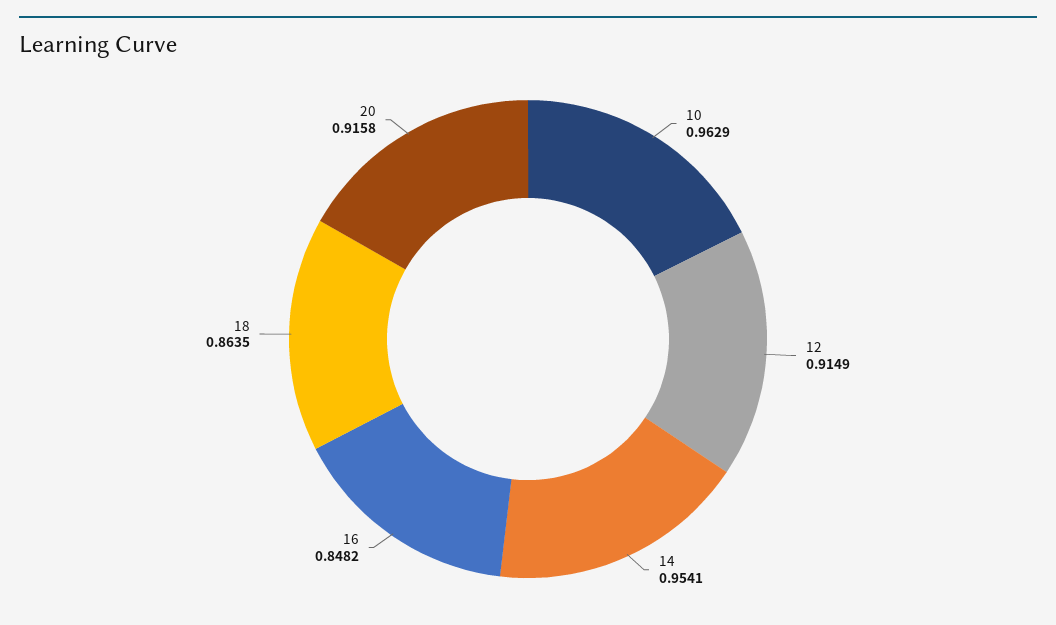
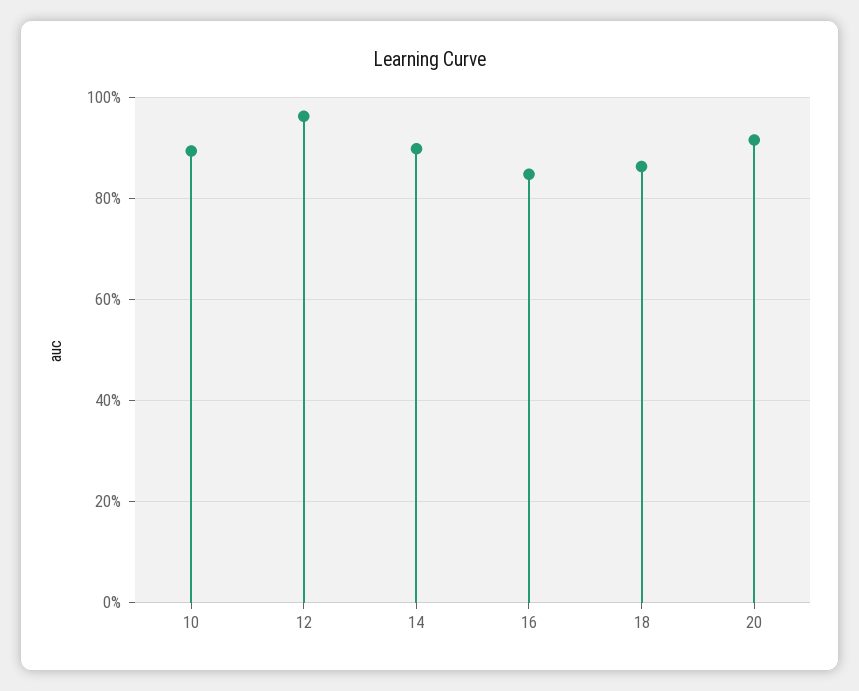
10: 0.9629 -> 0.9
12: 0.9149 -> 0.96
14: 0.9541 -> 0.9

